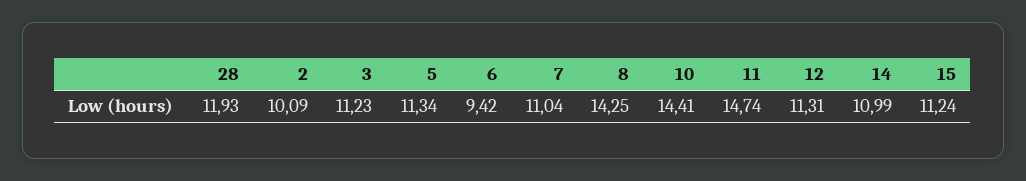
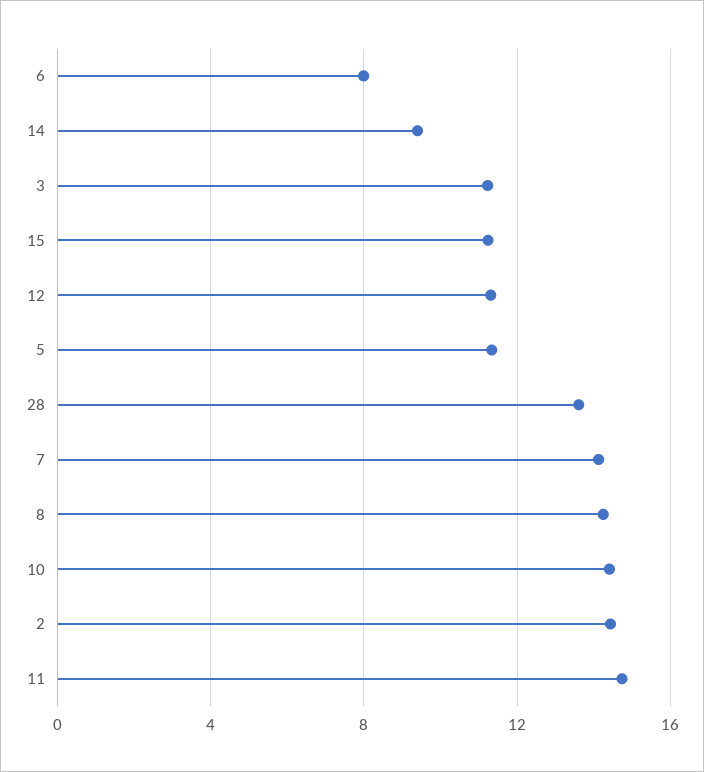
28: 11.93 -> 13.5
2: 10.09 -> 14.5
6: 9.42 -> 8
7: 11.04 -> 14
14: 10.99 -> 9.5

